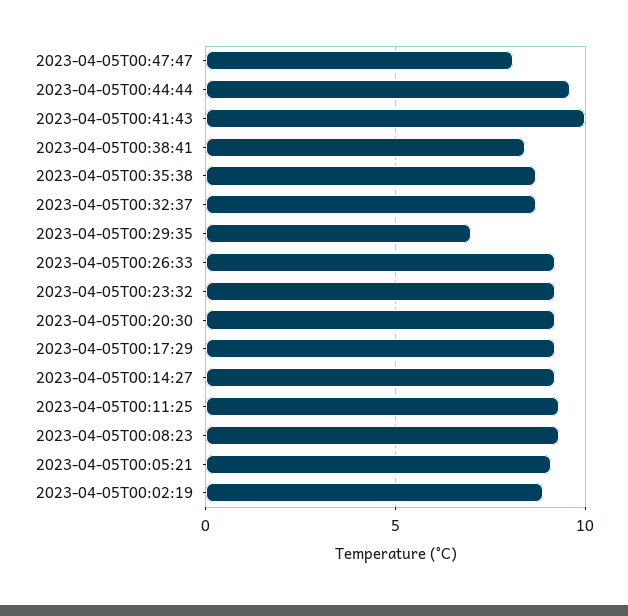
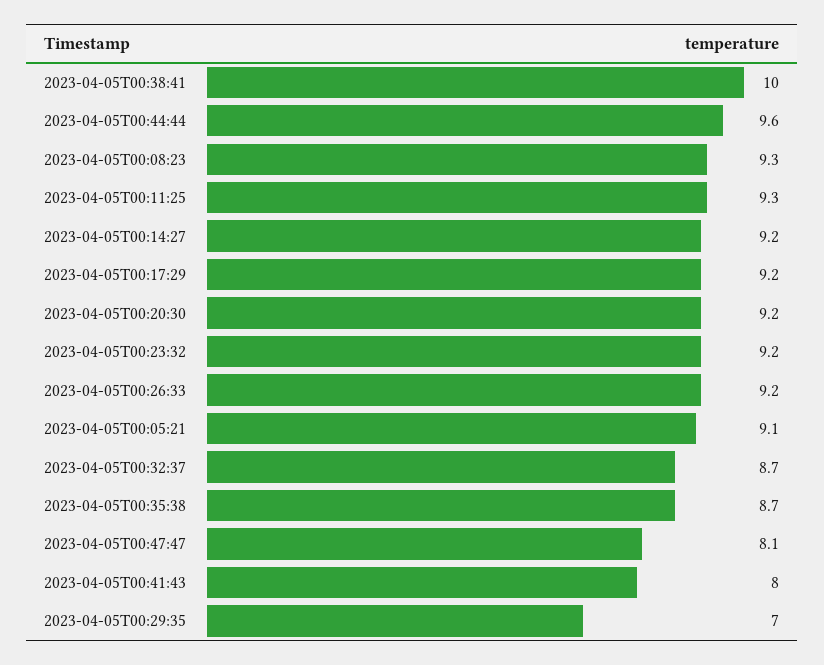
2023-04-05T00:41:43: 10 -> 8
2023-04-05T00:38:41: 8.5 -> 10
2023-04-05T00:02:19: 9 -> none

